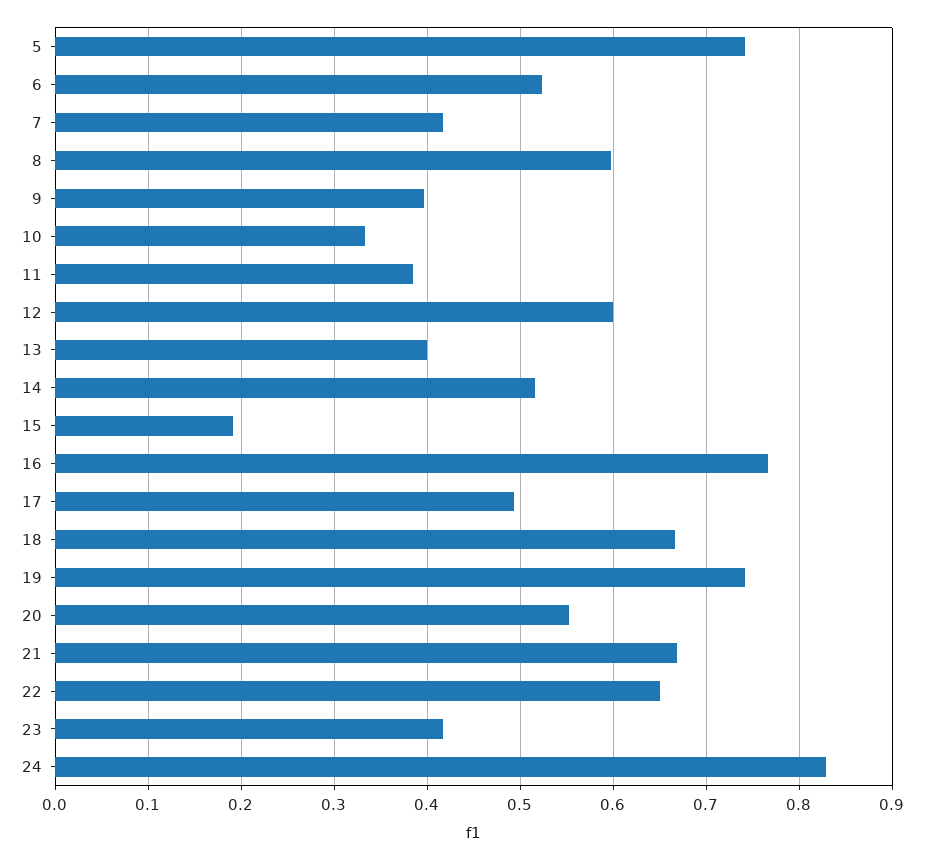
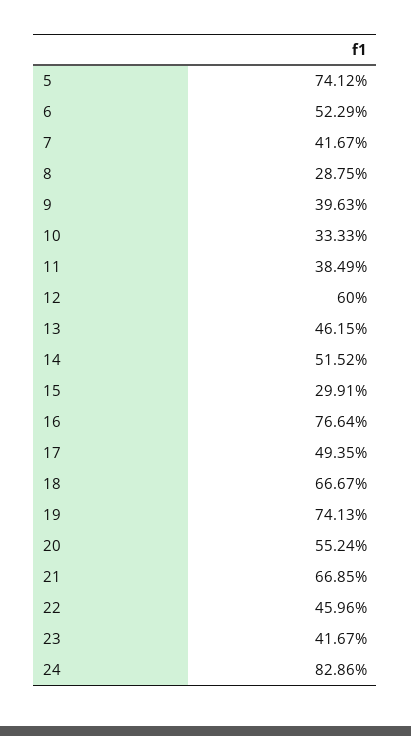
8: 0.6 -> 0.2875
13: 0.4 -> 0.4615
15: 0.19 -> 0.2991
22: 0.65 -> 0.4596

